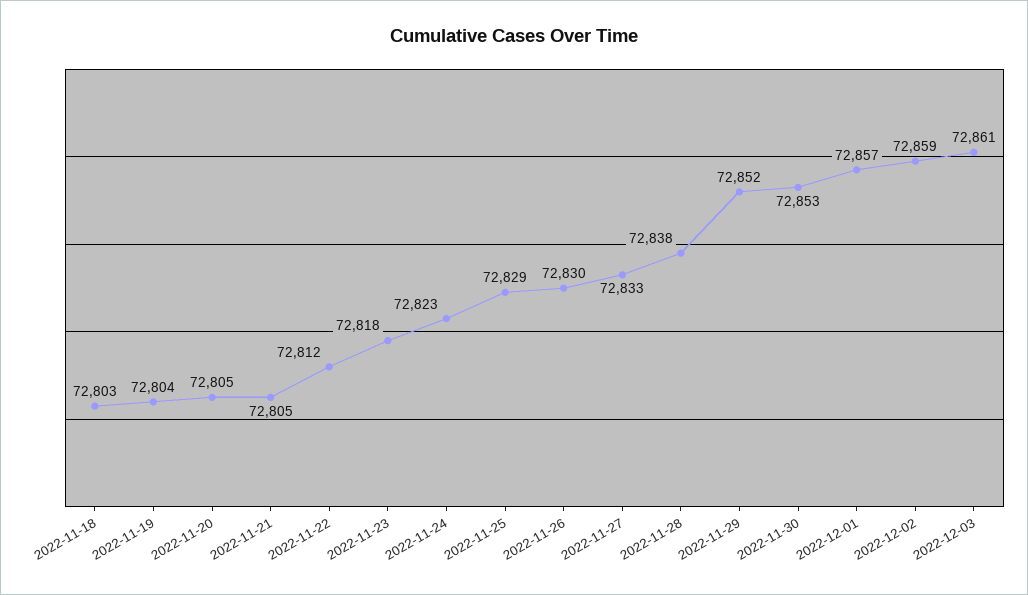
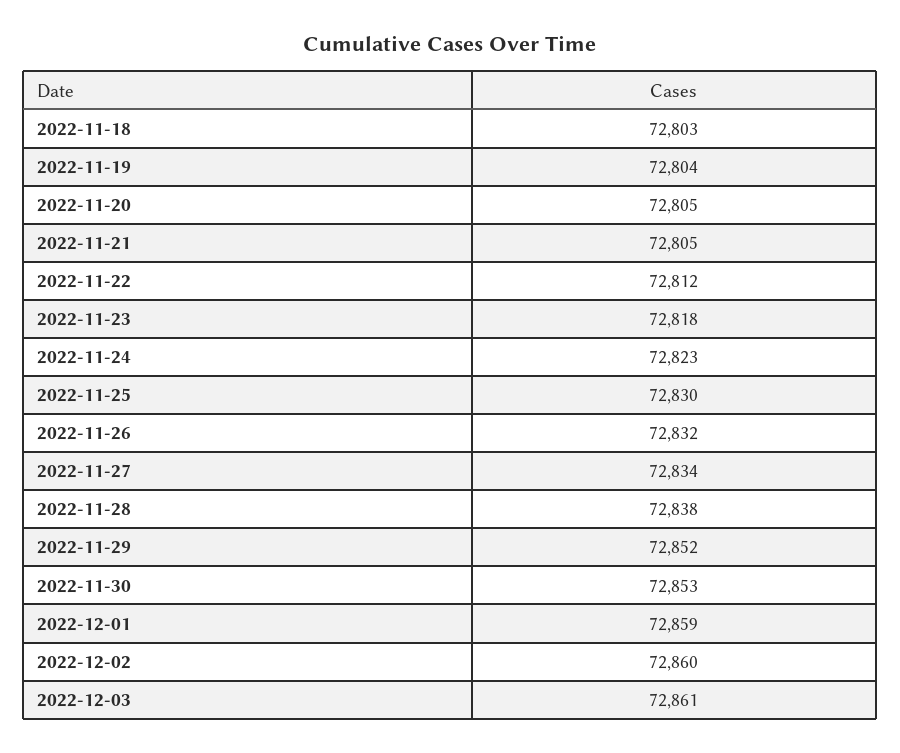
2022-11-25: 72829 -> 72830
2022-11-26: 72830 -> 72832
2022-11-27: 72833 -> 72834
2022-12-01: 72857 -> 72859
2022-12-02: 72859 -> 72860

